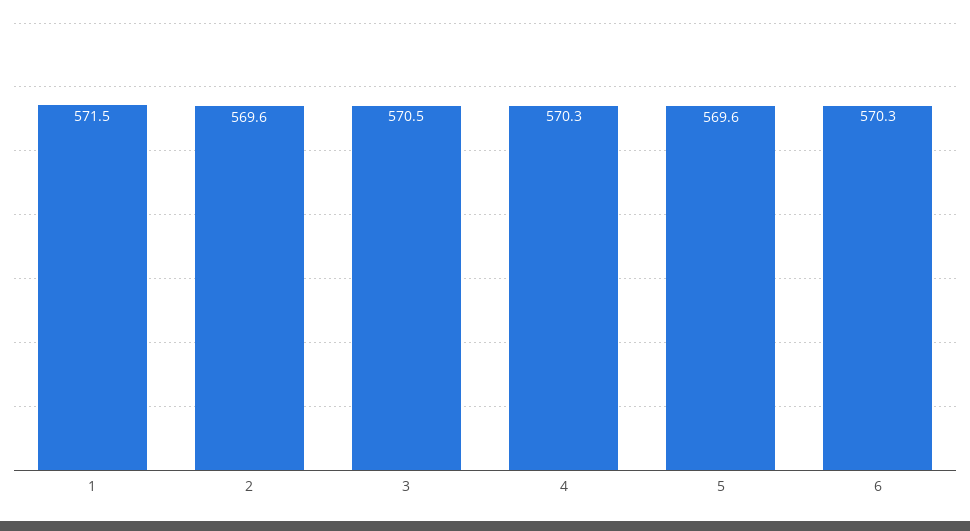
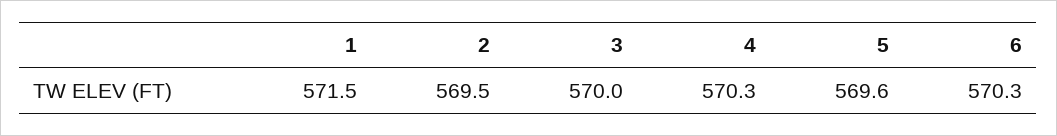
2: 569.6 -> 569.5
3: 570.5 -> 570

